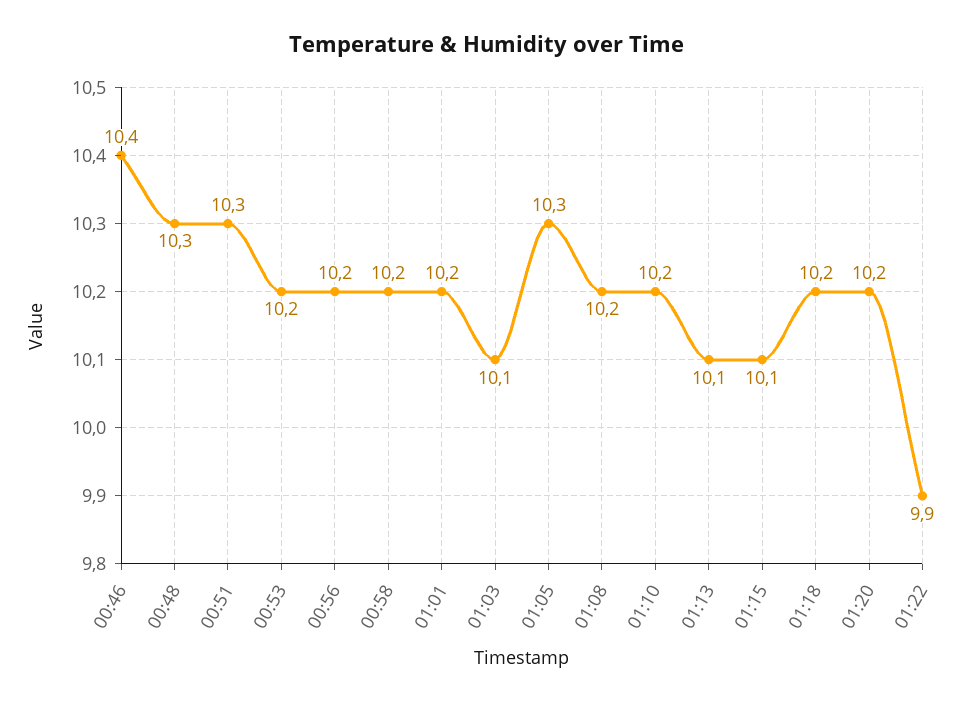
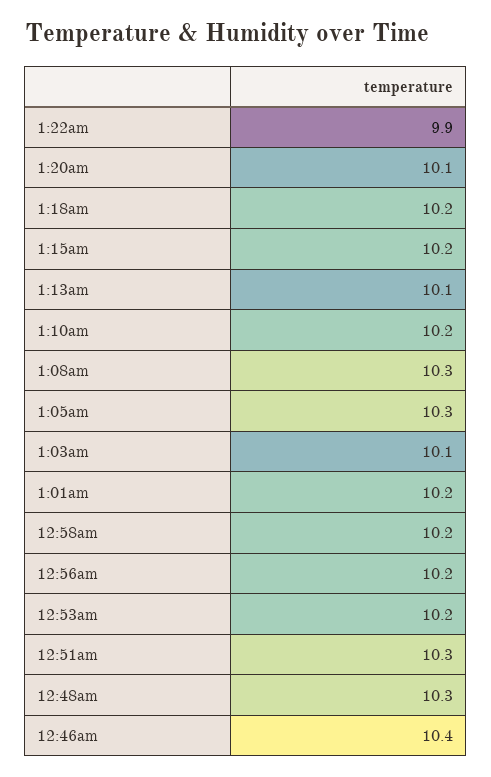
01:08: 10.2 -> 10.3
01:15: 10.1 -> 10.2
01:20: 10.2 -> 10.1

